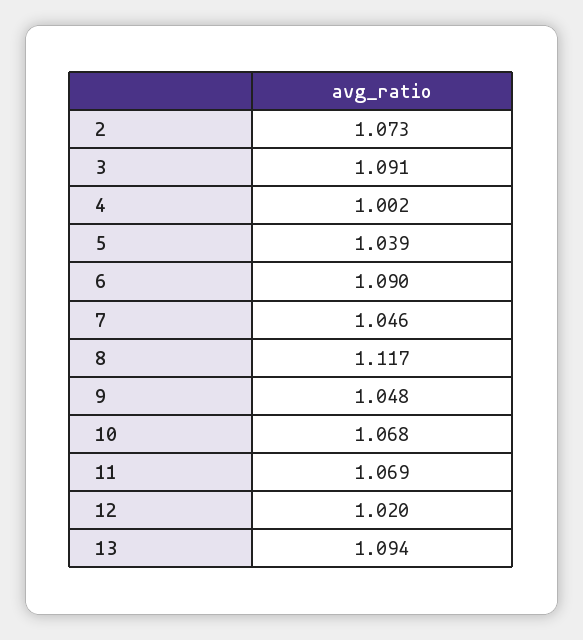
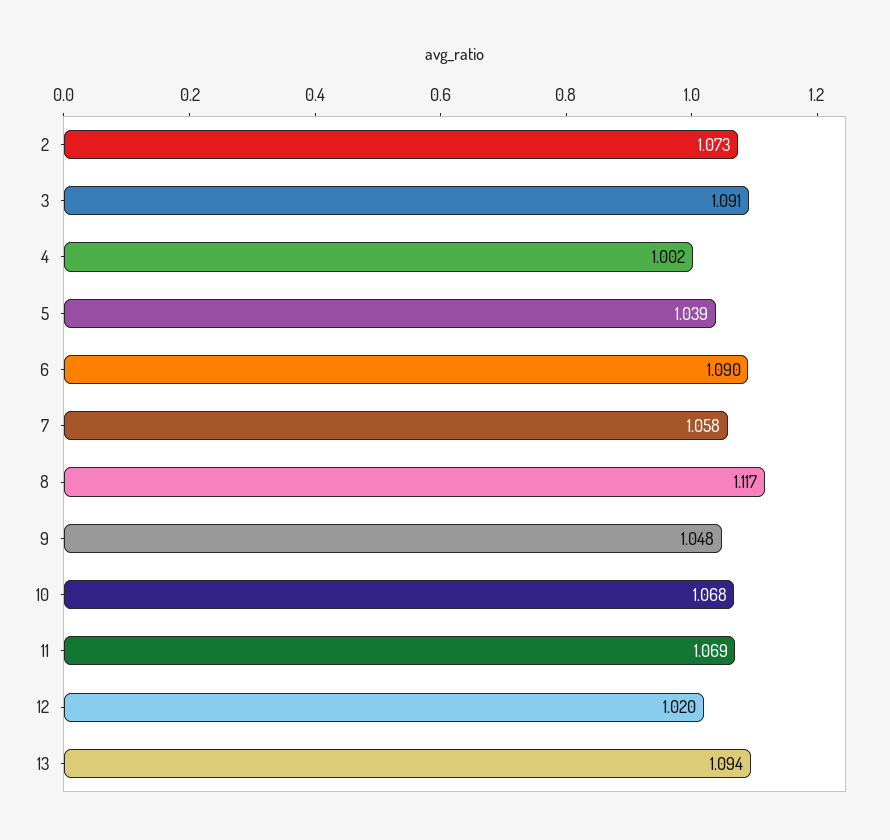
7: 1.046 -> 1.058

